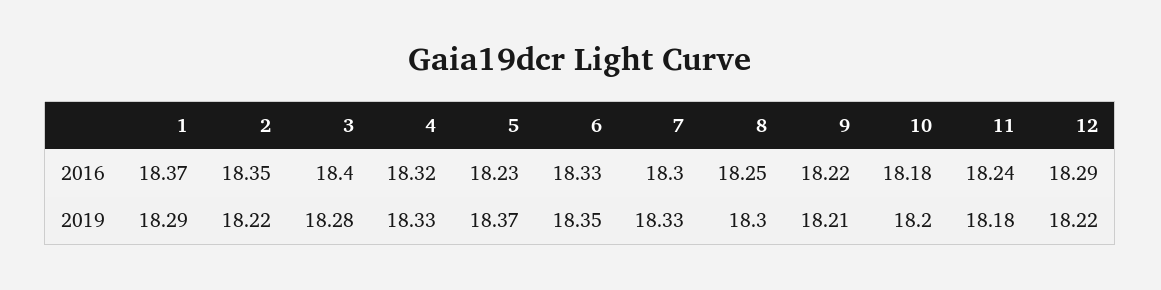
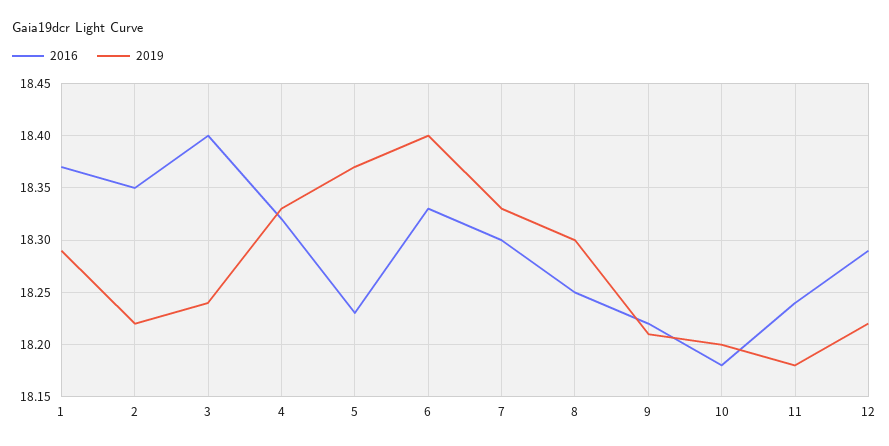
2019, 3: 18.28 -> 18.24
2019, 6: 18.35 -> 18.4

